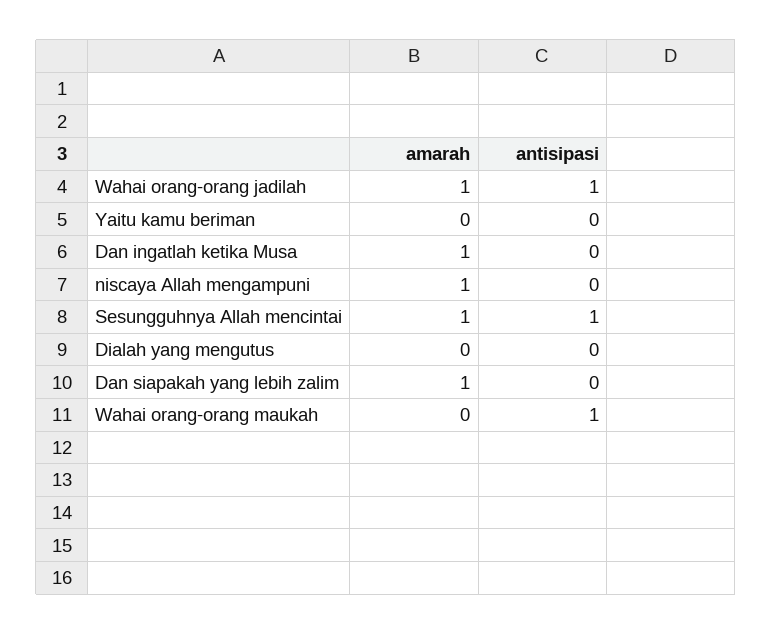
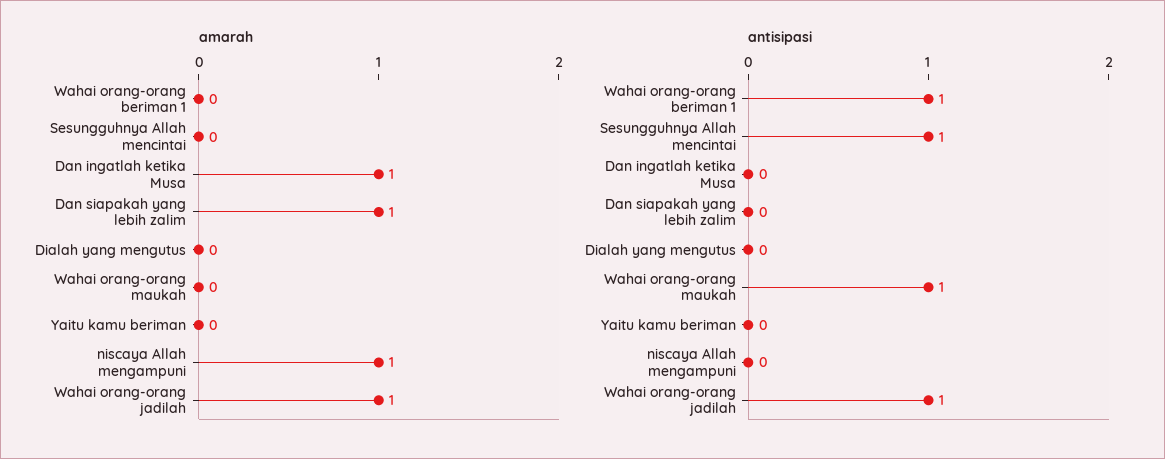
amarah, Sesungguhnya Allah mencintai: 1 -> 0
amarah, Wahai orang-orang beriman 1: none -> 0
antisipasi, Wahai orang-orang beriman 1: none -> 1

